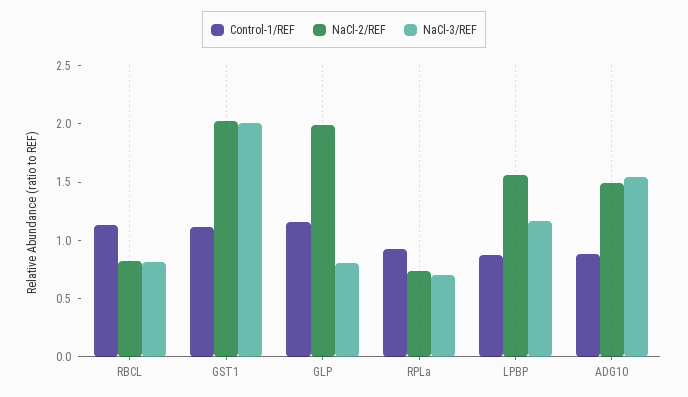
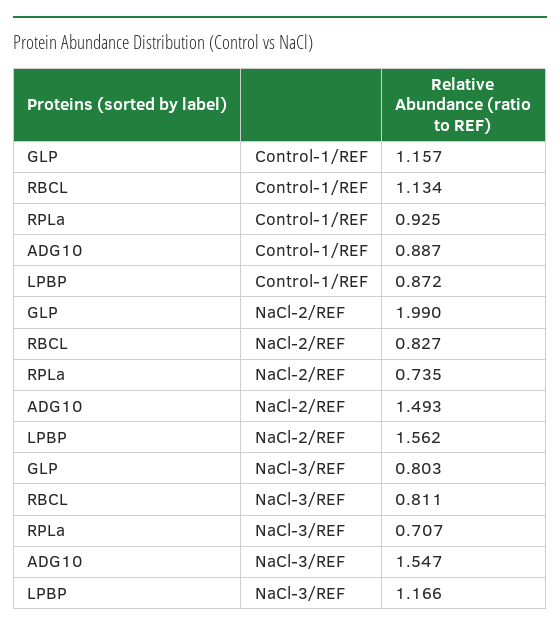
Control-1/REF, GST1: 1.1 -> none
NaCl-2/REF, GST1: 2 -> none
NaCl-3/REF, GST1: 2 -> none

